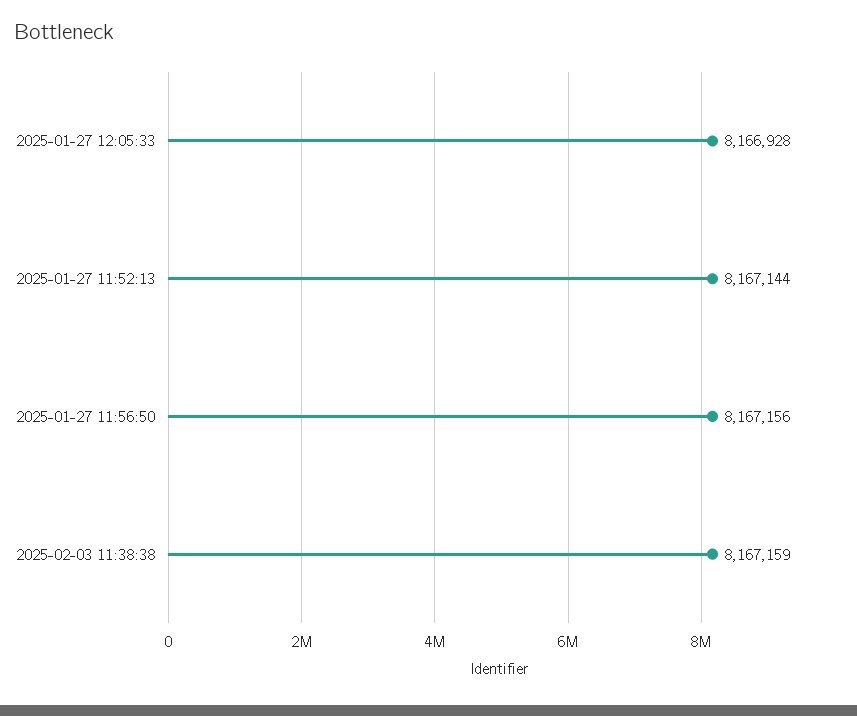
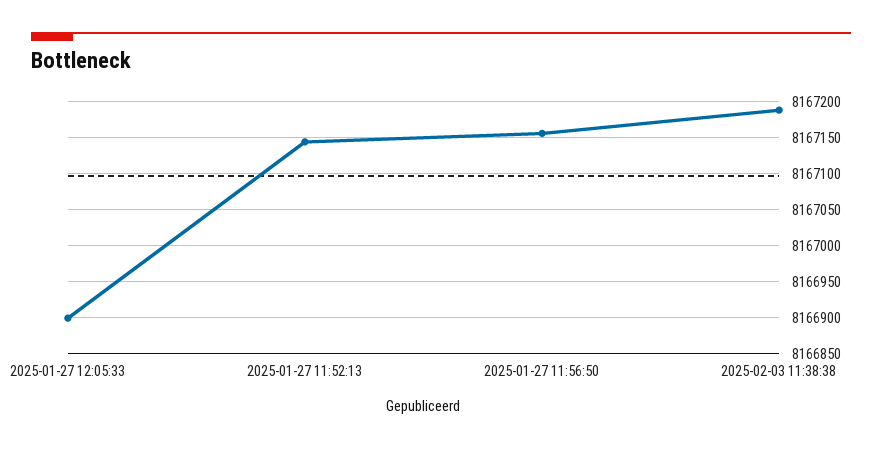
2025-01-27 12:05:33: 8166928 -> 8166900
2025-02-03 11:38:38: 8167159 -> 8167190

